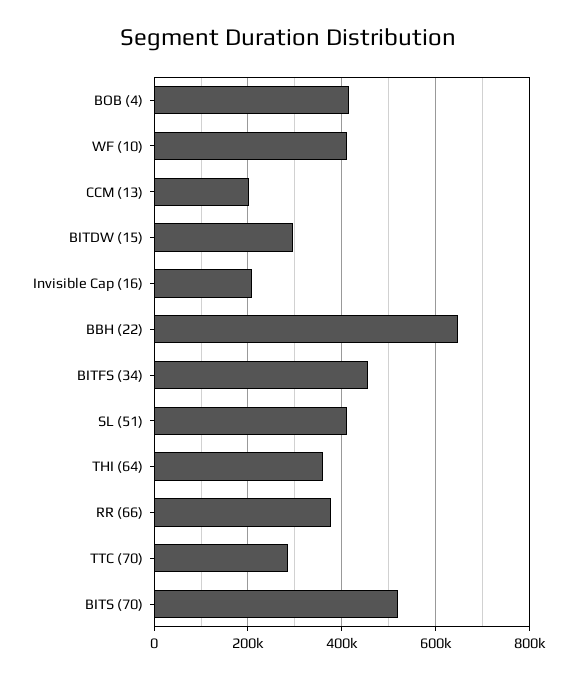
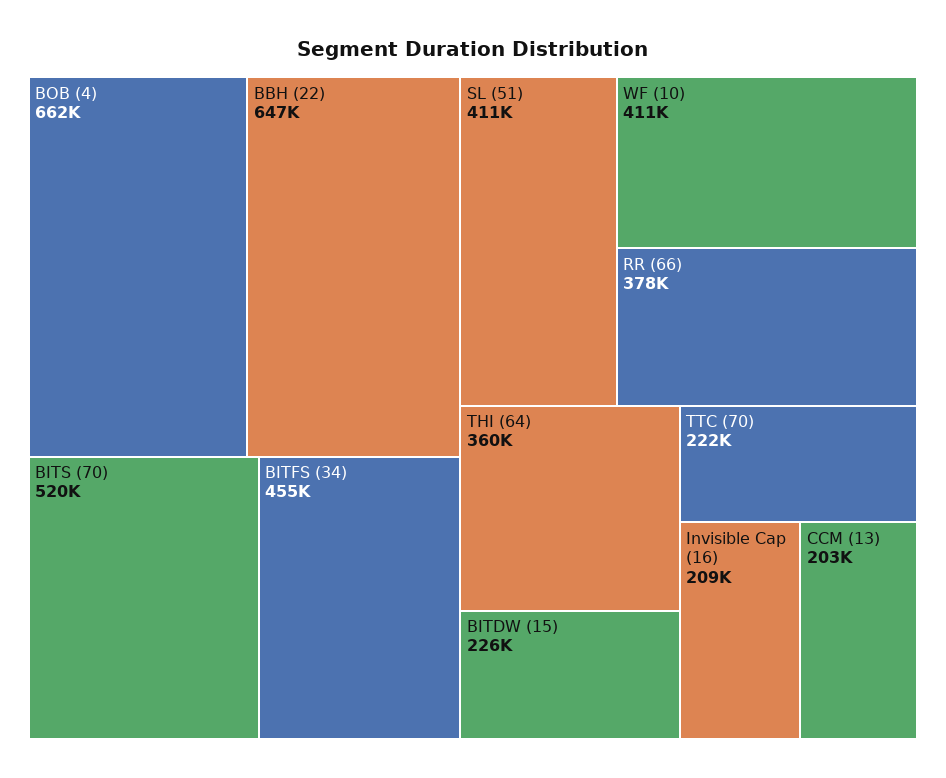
BOB (4): 420000 -> 662000
BITDW (15): 300000 -> 226000
TTC (70): 280000 -> 222000

